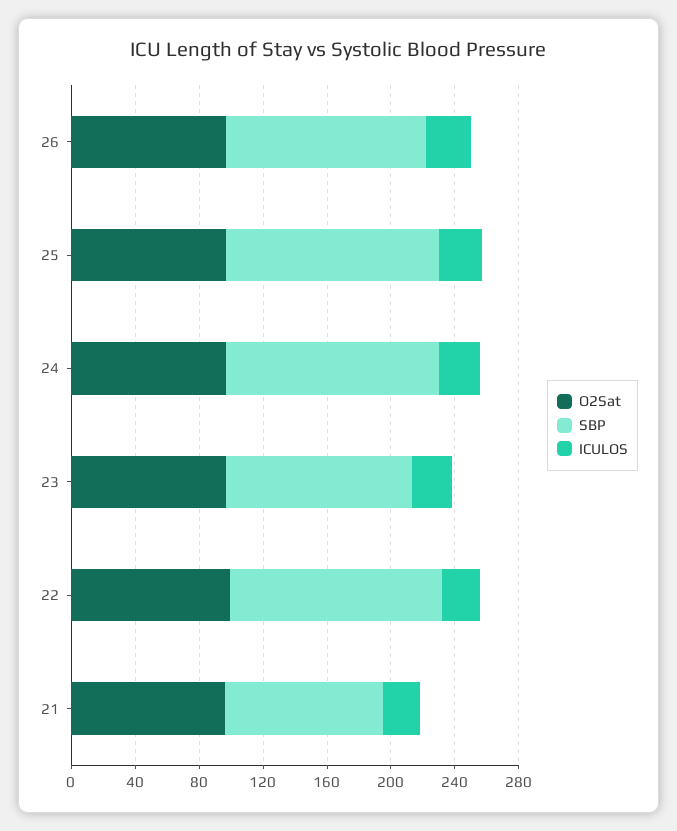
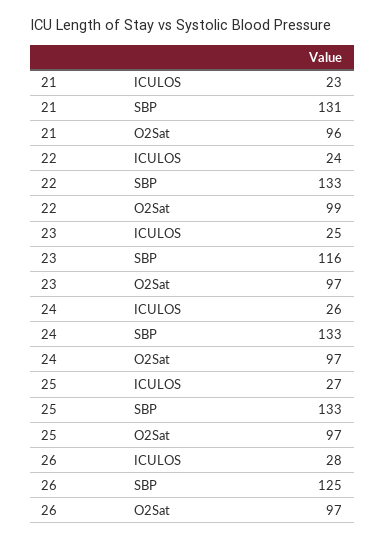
SBP, 21: 100 -> 131

